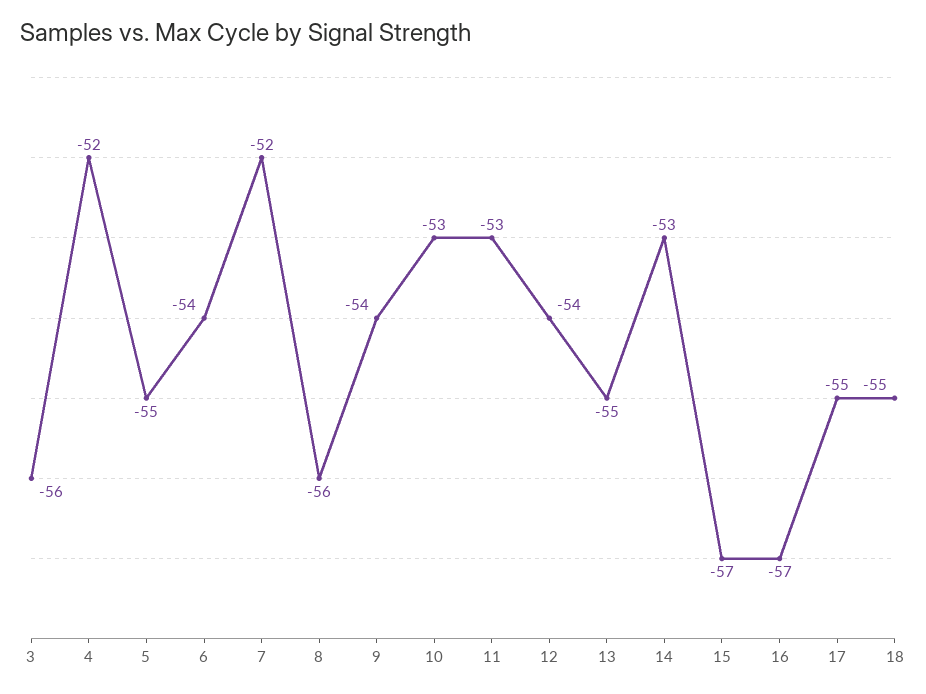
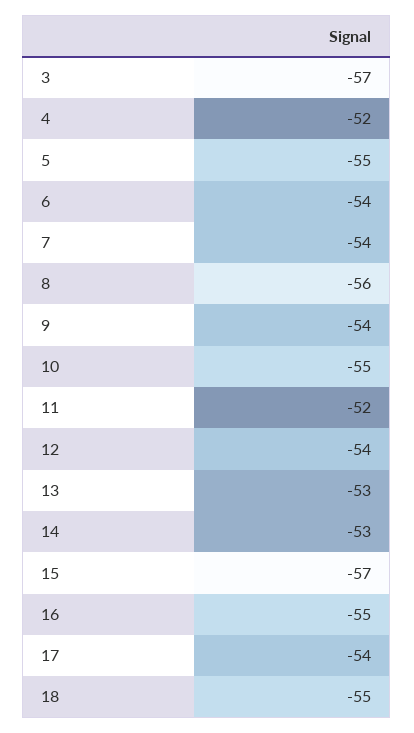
3: -56 -> -57
7: -52 -> -54
10: -53 -> -55
11: -53 -> -52
13: -55 -> -53
16: -57 -> -55
17: -55 -> -54

